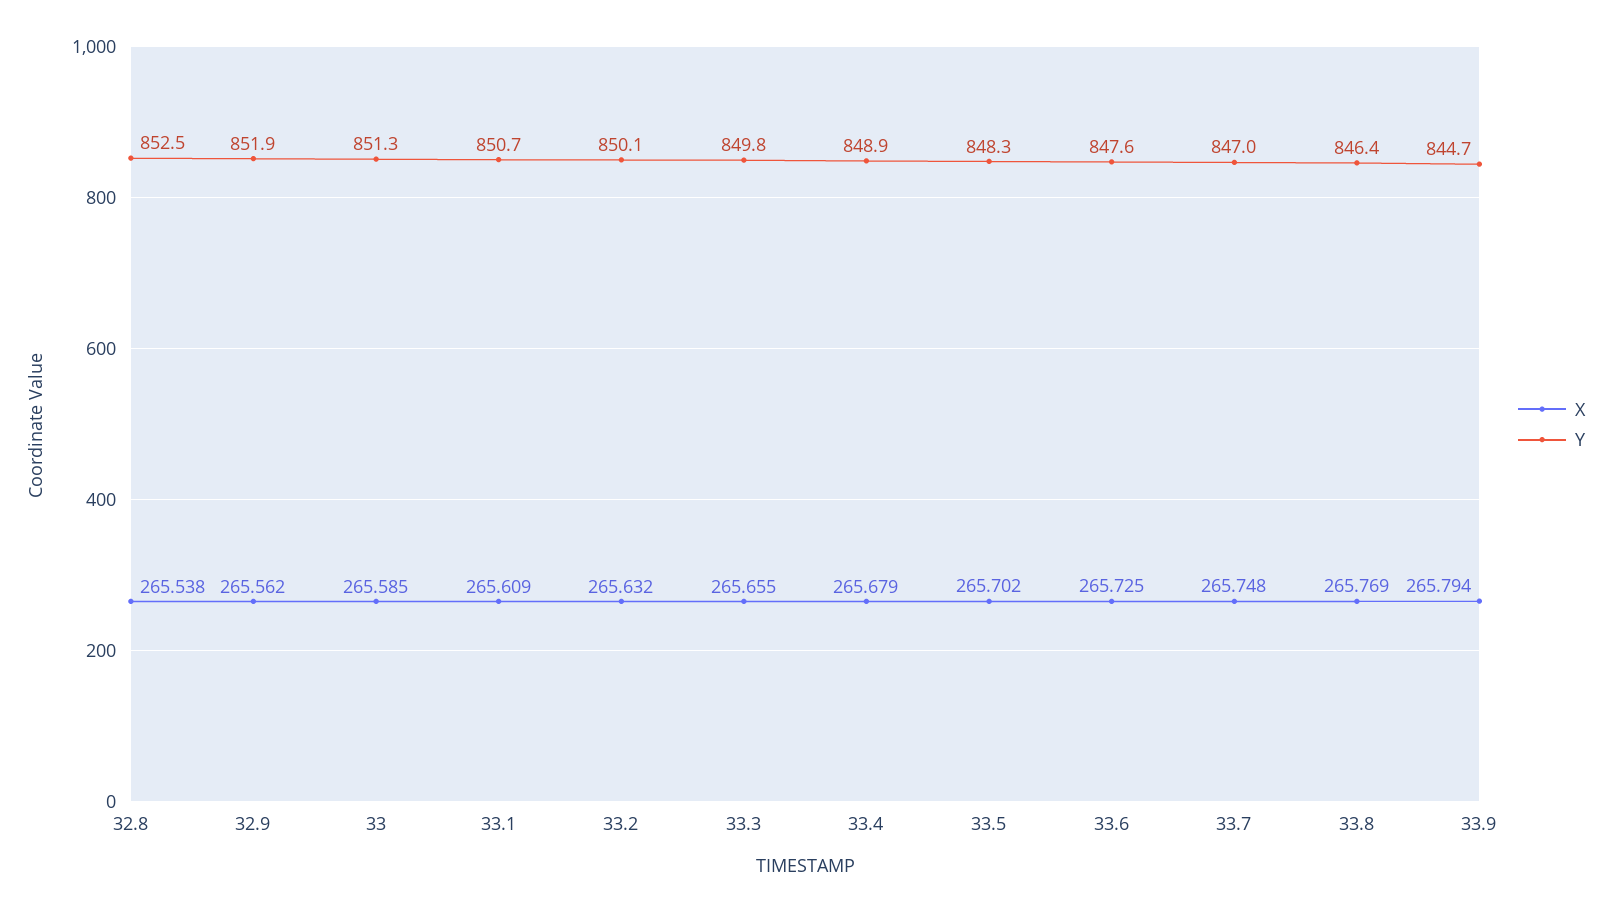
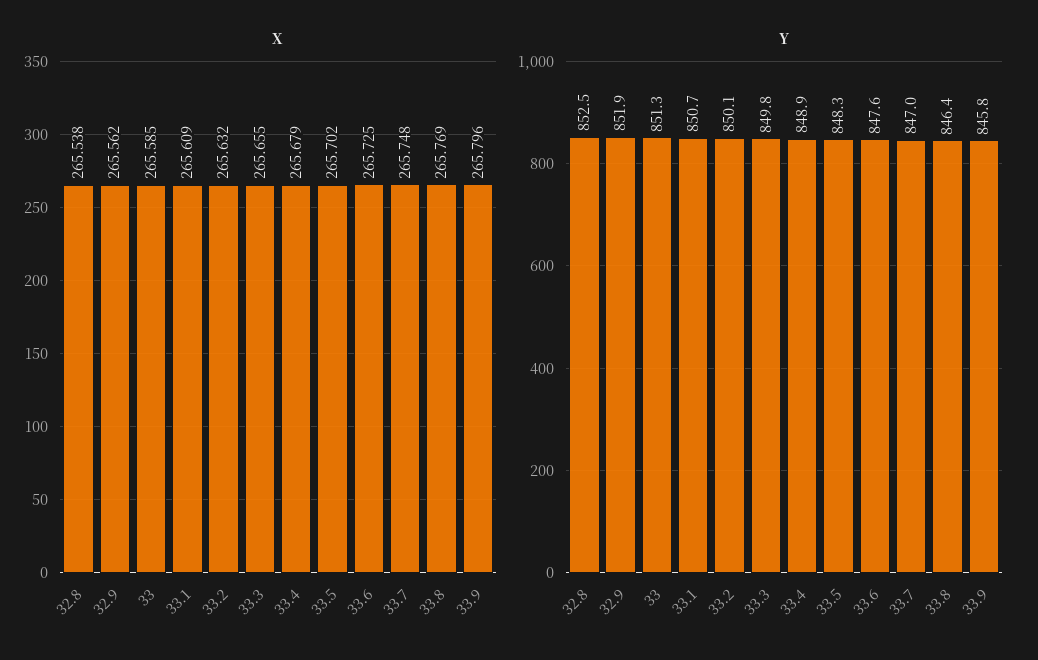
X, 33.9: 265.794 -> 265.796
Y, 33.9: 844.7 -> 845.8

